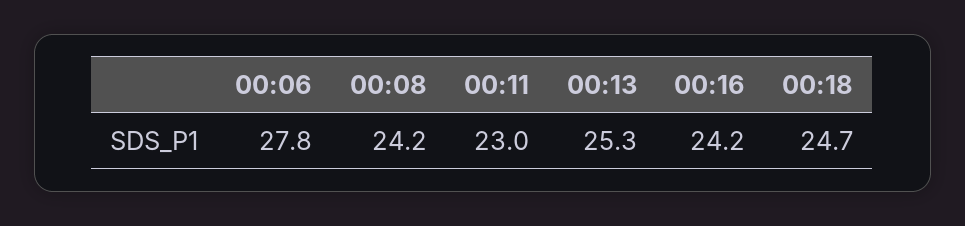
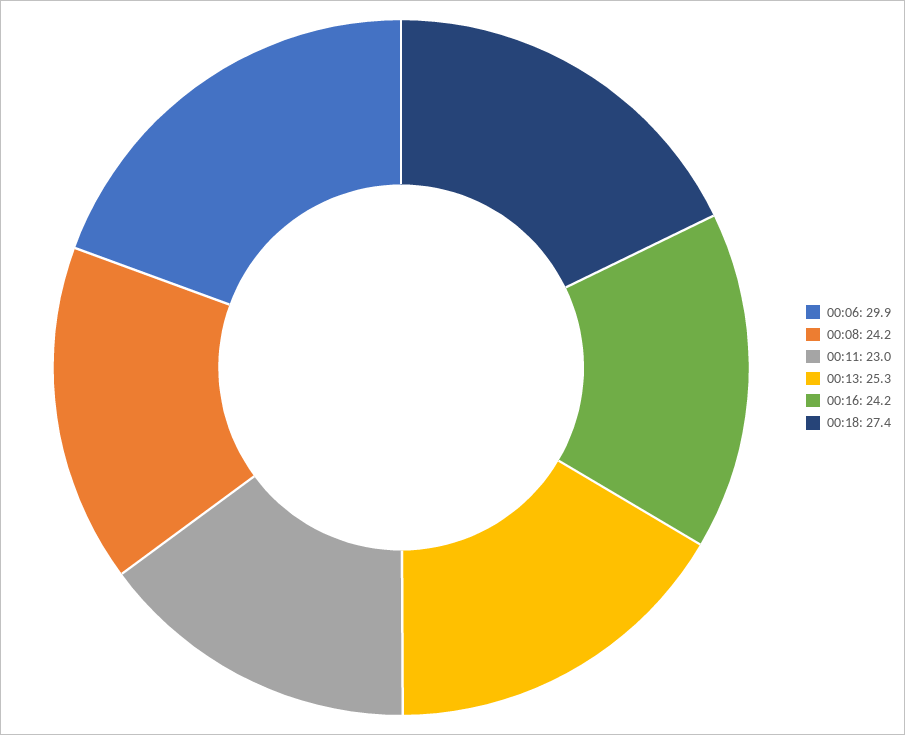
00:06: 27.8 -> 29.9
00:18: 24.7 -> 27.4

